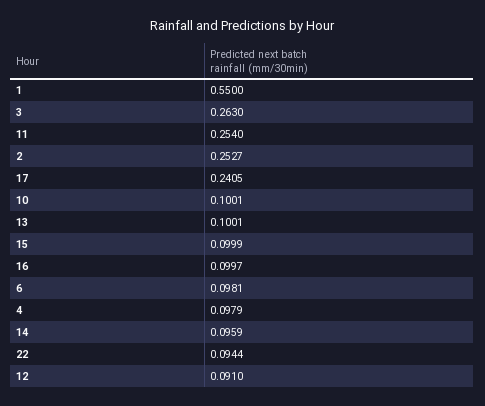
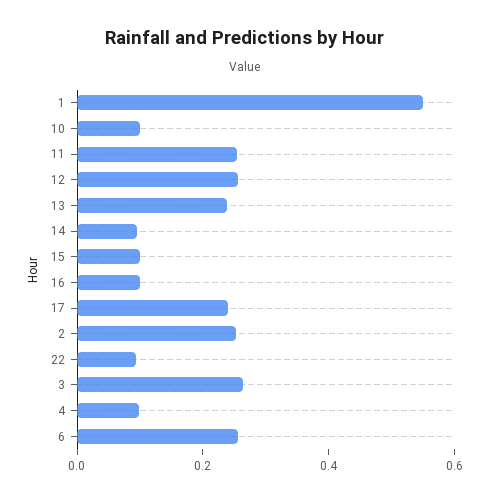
13: 0.1001 -> 0.25
6: 0.0981 -> 0.25
12: 0.091 -> 0.25

